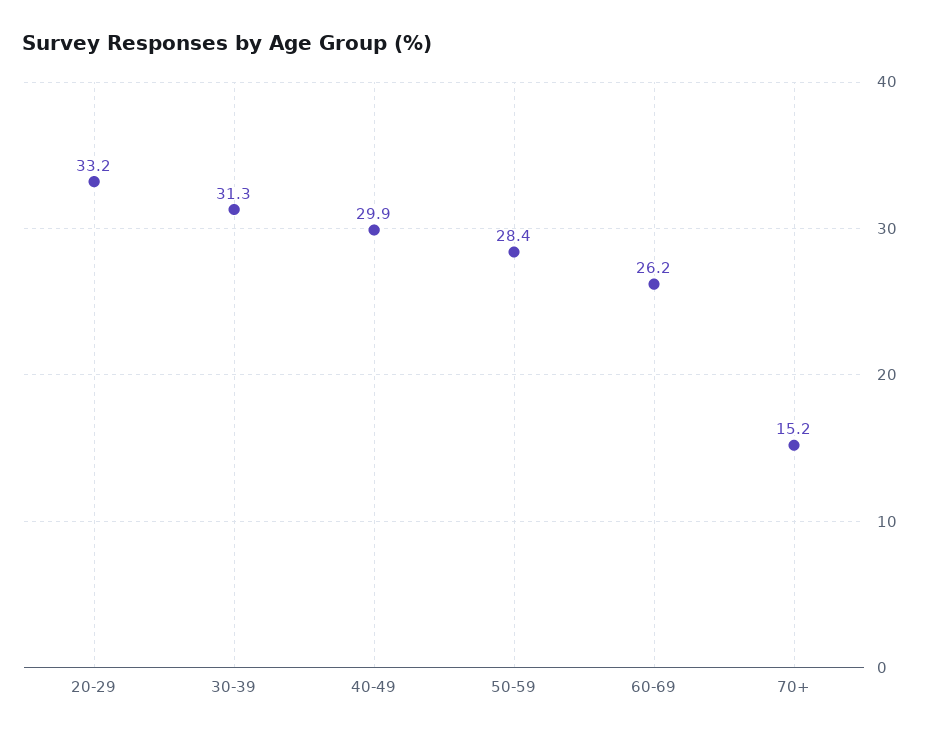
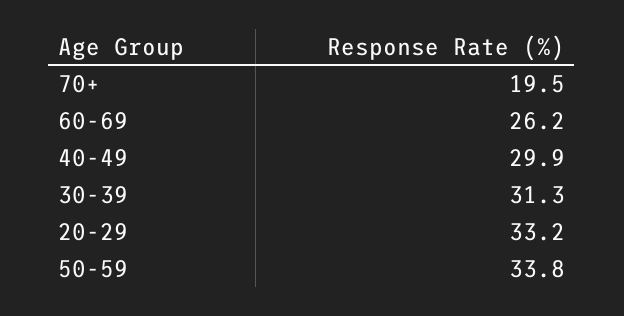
50-59: 28.4 -> 33.8
70+: 15.2 -> 19.5

